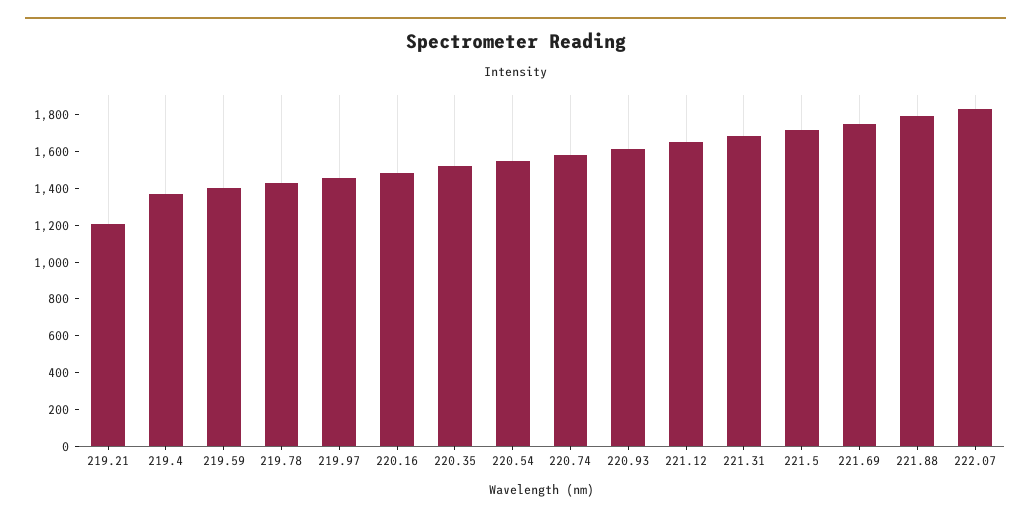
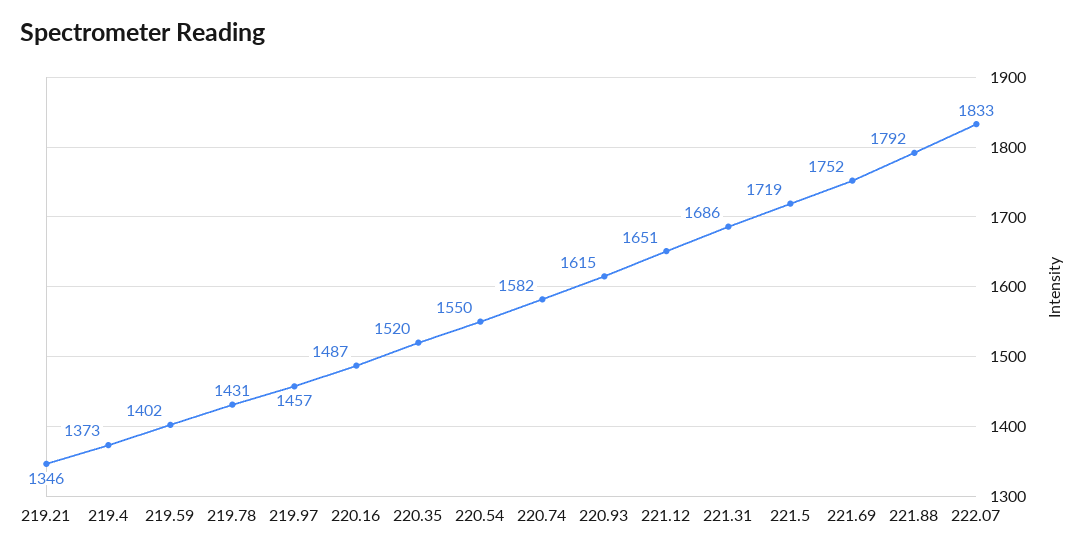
219.21: 1200 -> 1346

